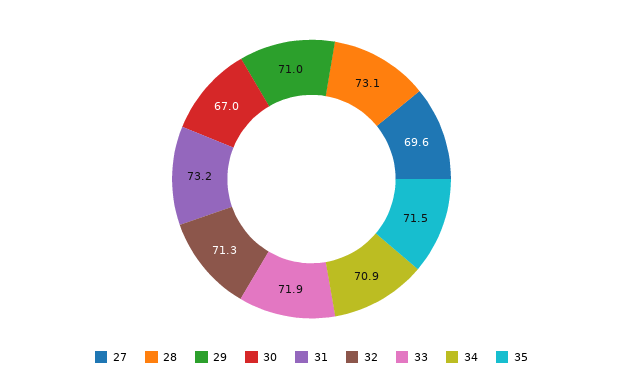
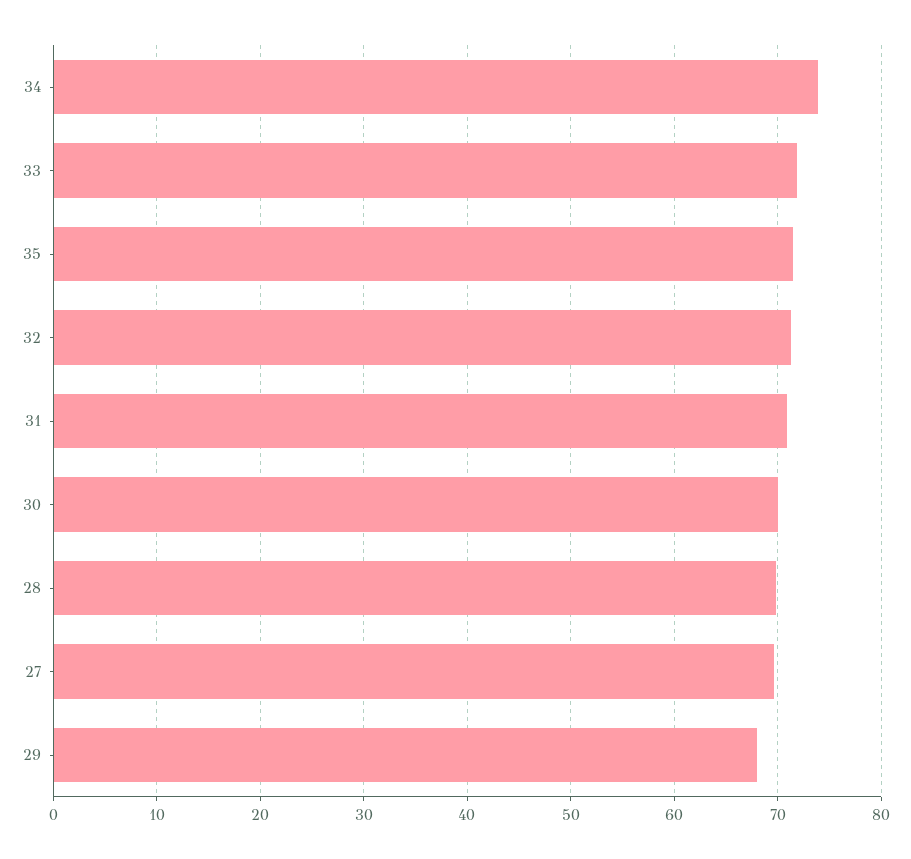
28: 73.1 -> 70
29: 71 -> 68
30: 67 -> 70
31: 73.2 -> 71
34: 70.9 -> 74

